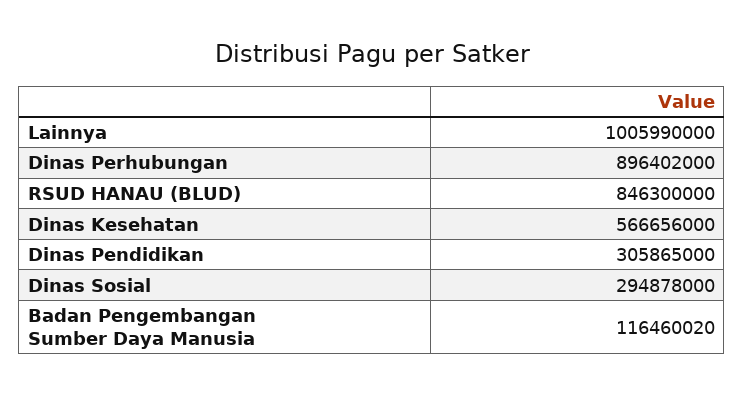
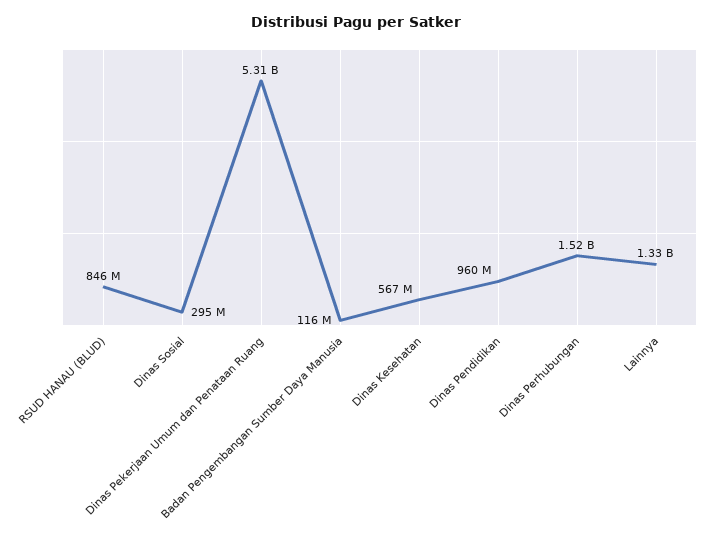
Lainnya: 1005990000 -> 1330000000
Dinas Perhubungan: 896402000 -> 1520000000
Dinas Pendidikan: 305865000 -> 960000000
Dinas Pekerjaan Umum dan Penataan Ruang: none -> 5310000000

